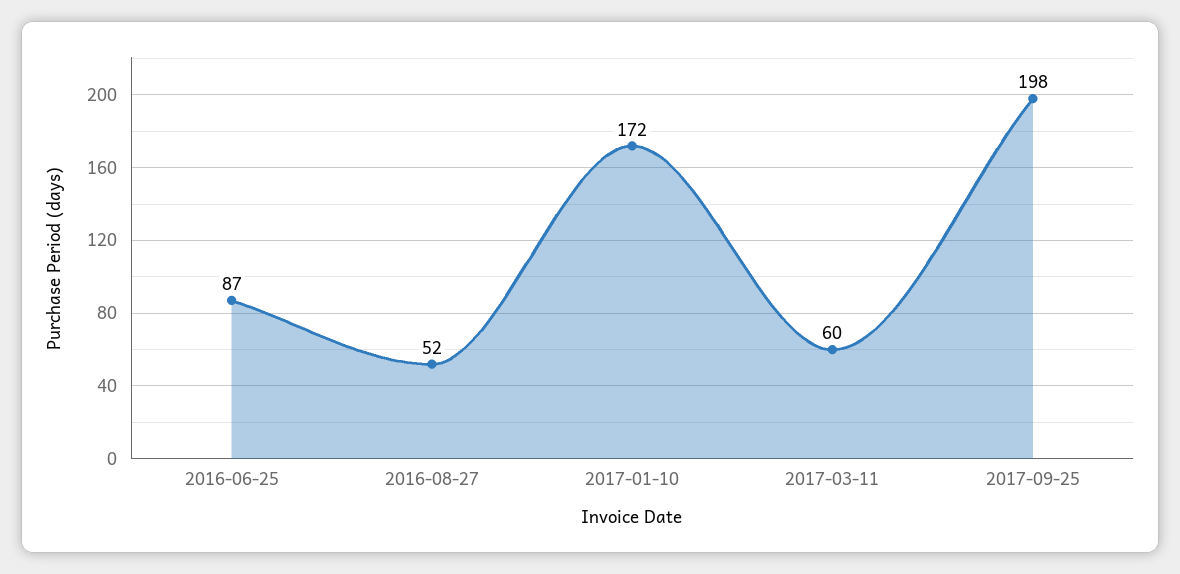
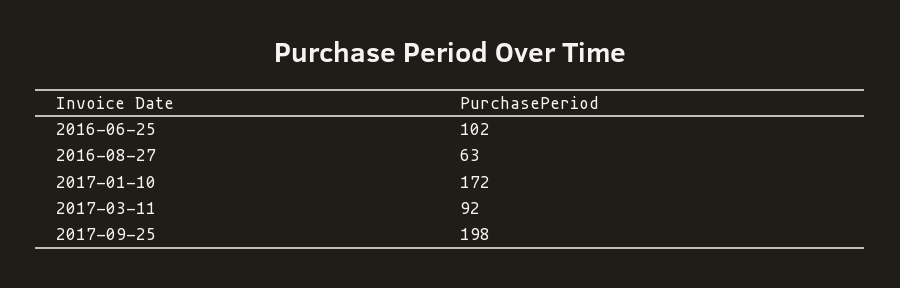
2016-06-25: 87 -> 102
2016-08-27: 52 -> 63
2017-03-11: 60 -> 92

